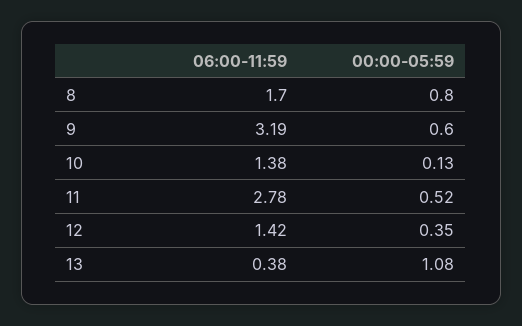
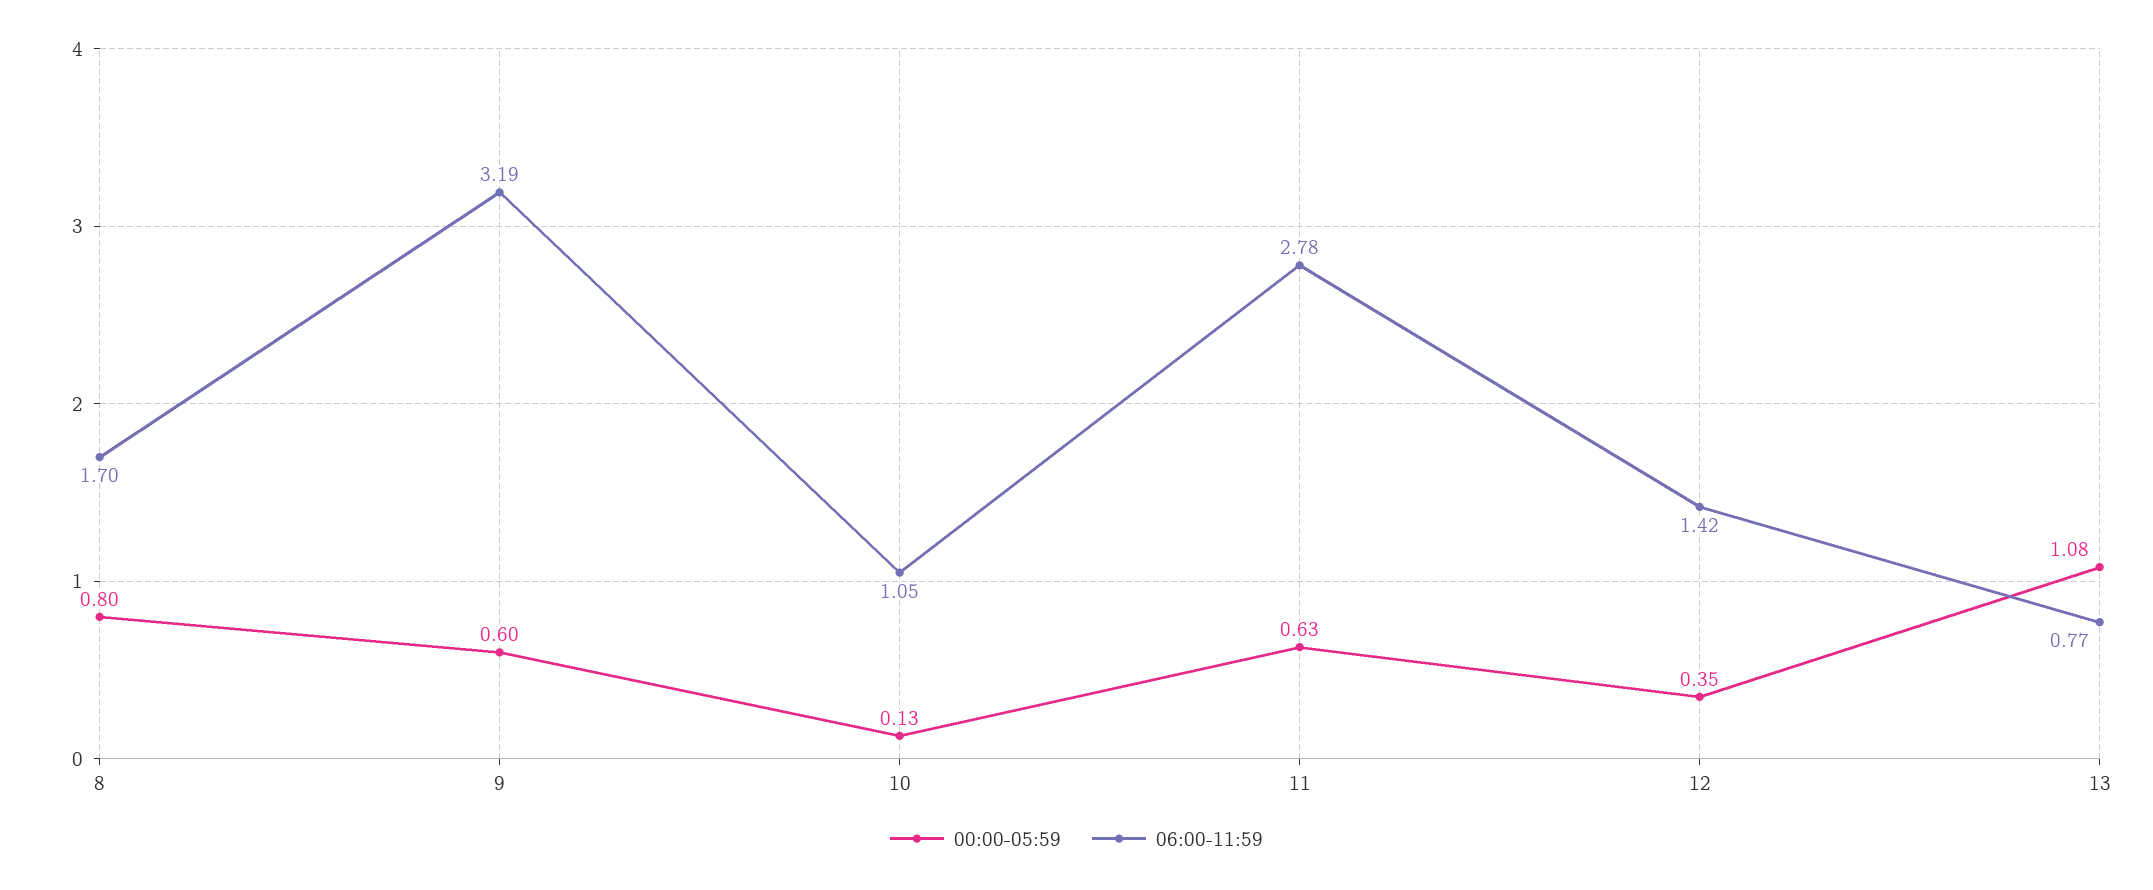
06:00-11:59, 10: 1.38 -> 1.05
00:00-05:59, 11: 0.52 -> 0.63
06:00-11:59, 13: 0.38 -> 0.77

